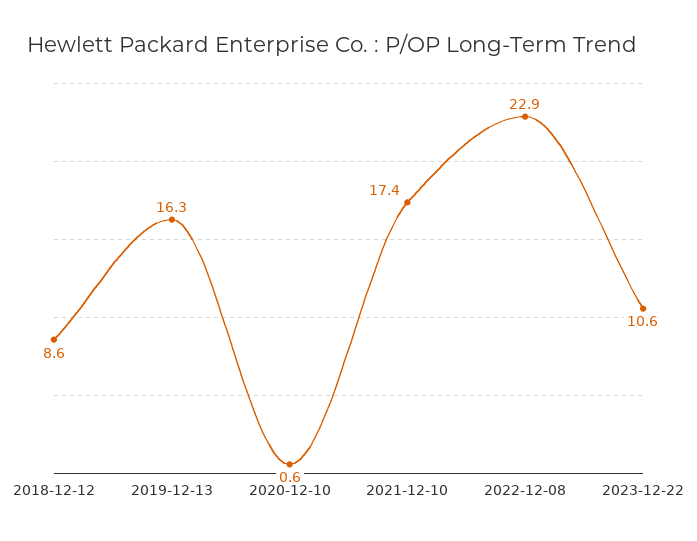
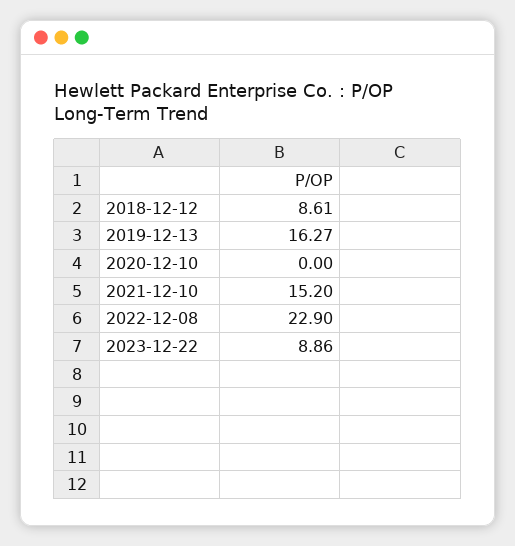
2020-12-10: 0.6 -> 0
2021-12-10: 17.4 -> 15.2
2023-12-22: 10.6 -> 8.86

